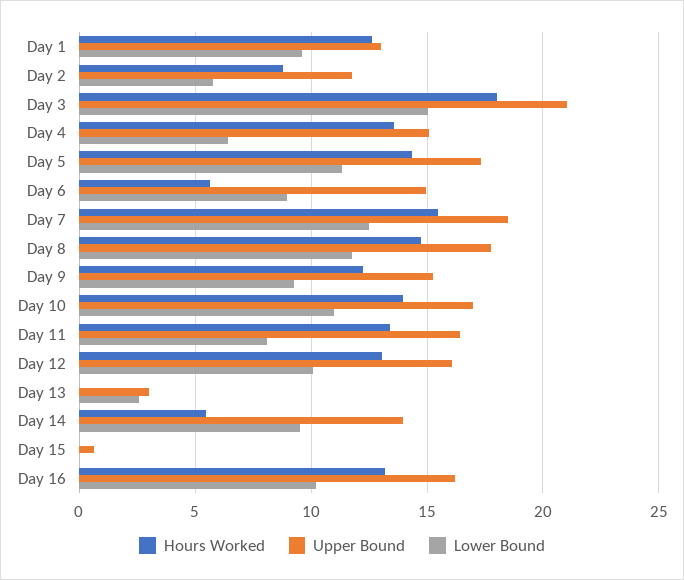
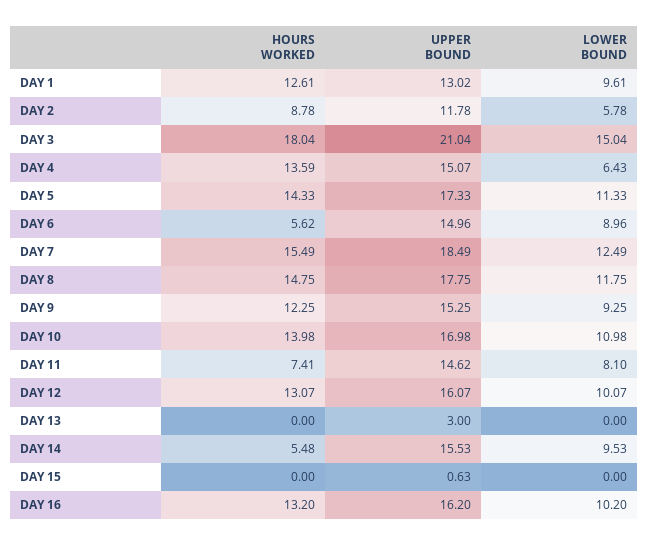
Hours Worked, Day 11: 13.5 -> 7.41
Upper Bound, Day 11: 16.5 -> 14.62
Lower Bound, Day 13: 2.5 -> 0
Upper Bound, Day 14: 14 -> 15.53

